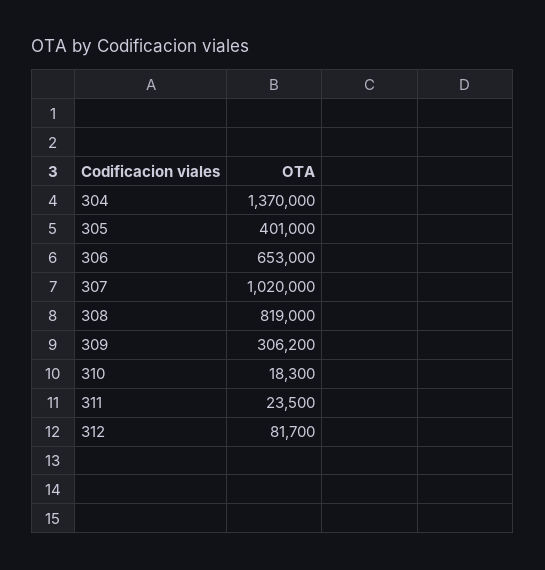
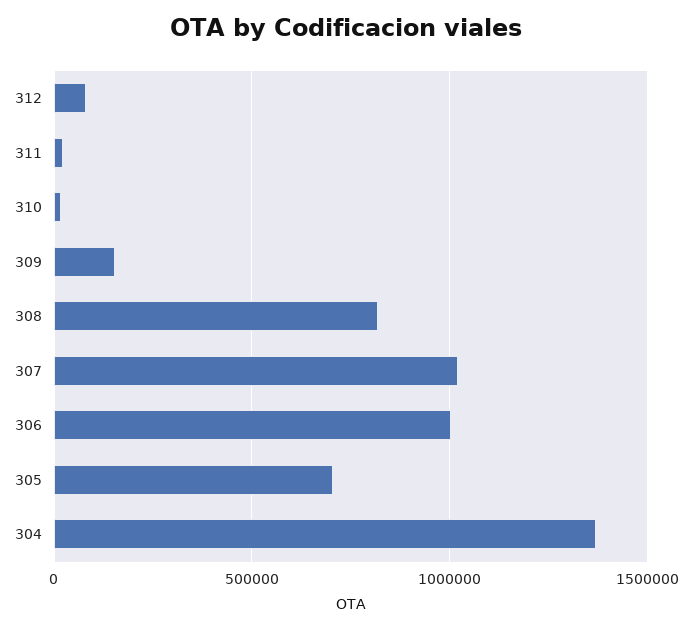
305: 401000 -> 700000
306: 653000 -> 1000000
309: 306200 -> 150000

